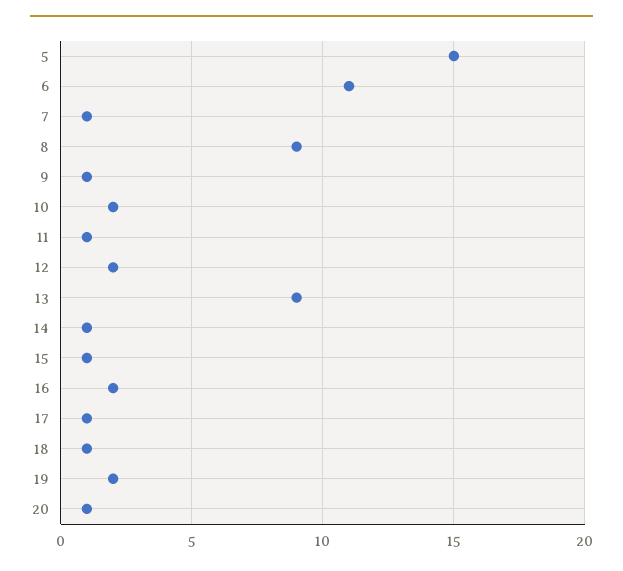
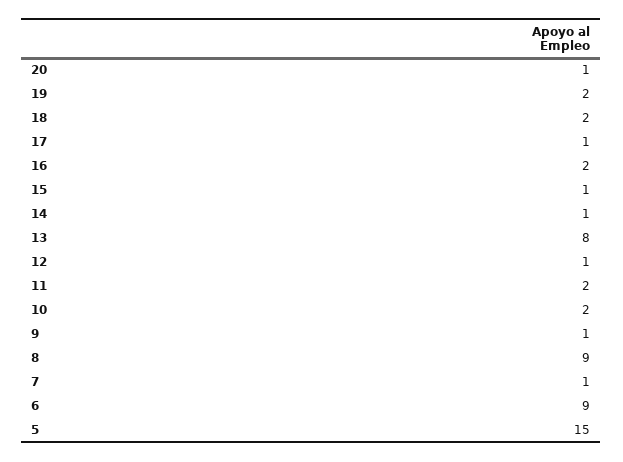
6: 11 -> 9
11: 1 -> 2
12: 2 -> 1
13: 9 -> 8
18: 1 -> 2

